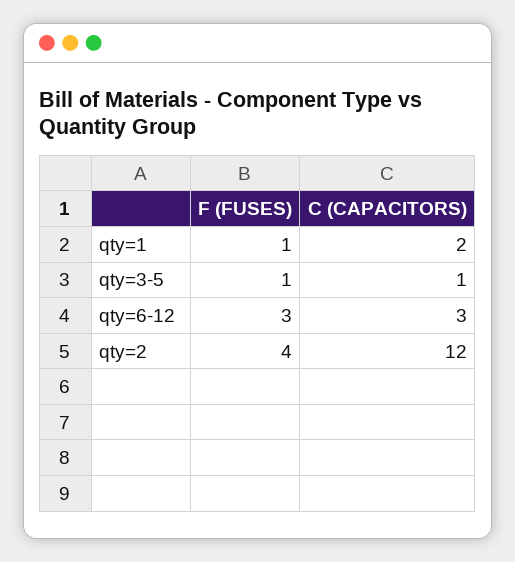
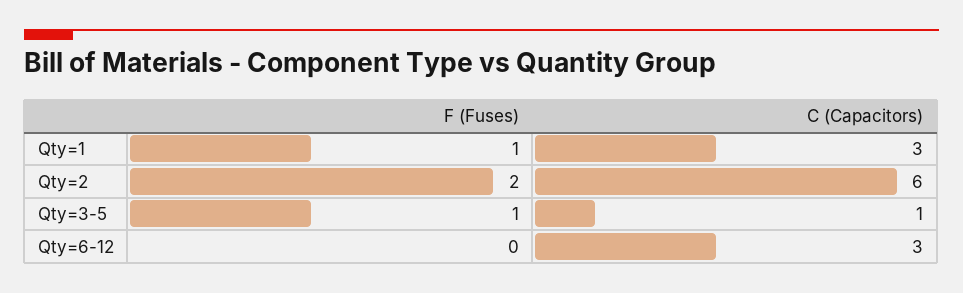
C (CAPACITORS), qty=1: 2 -> 3
F (FUSES), qty=6-12: 3 -> 0
F (FUSES), qty=2: 4 -> 2
C (CAPACITORS), qty=2: 12 -> 6

